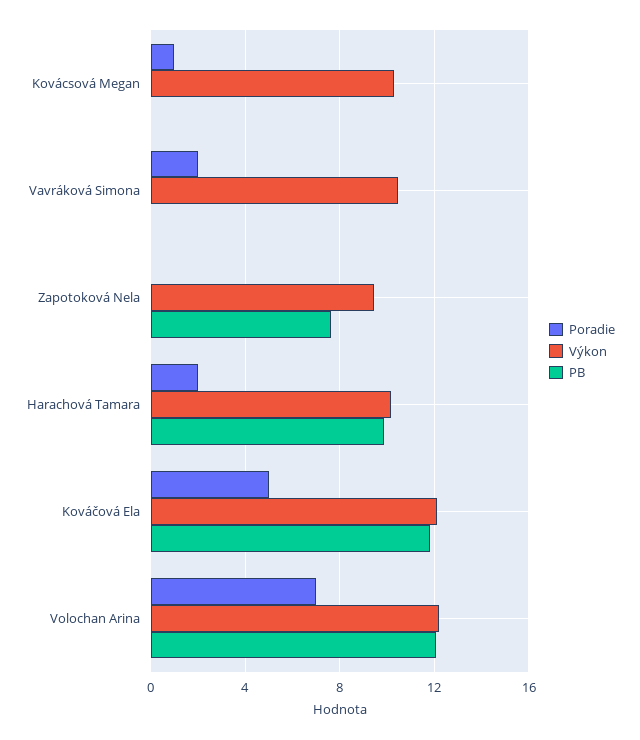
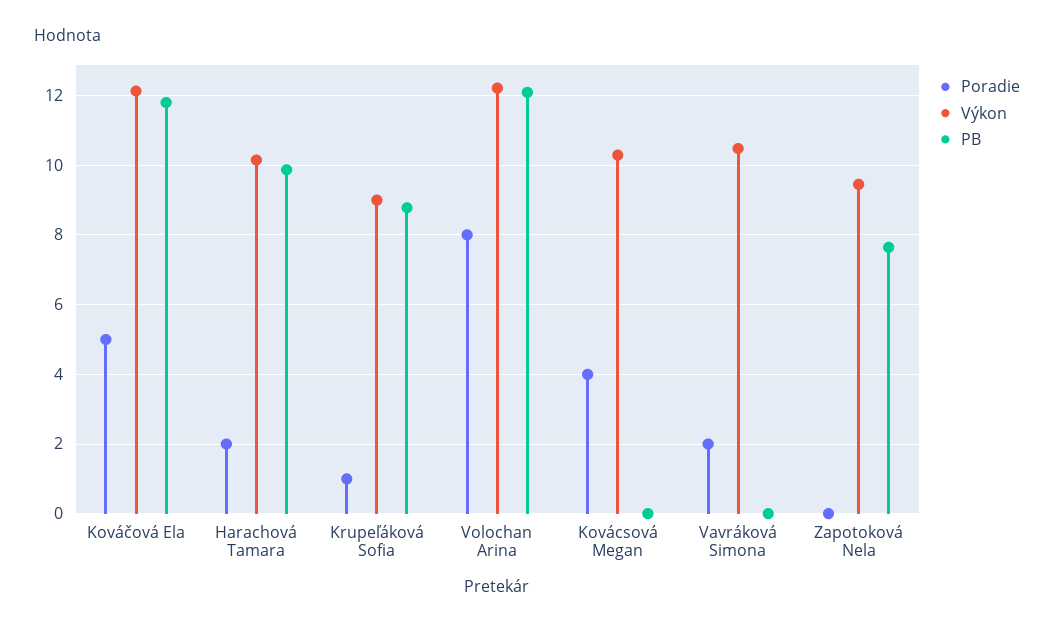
Poradie, Kovácsová Megan: 1 -> 4
Poradie, Volochan Arina: 7 -> 8
Poradie, Krupeľáková Sofia: none -> 1
Výkon, Krupeľáková Sofia: none -> 9
PB, Krupeľáková Sofia: none -> 8.8

